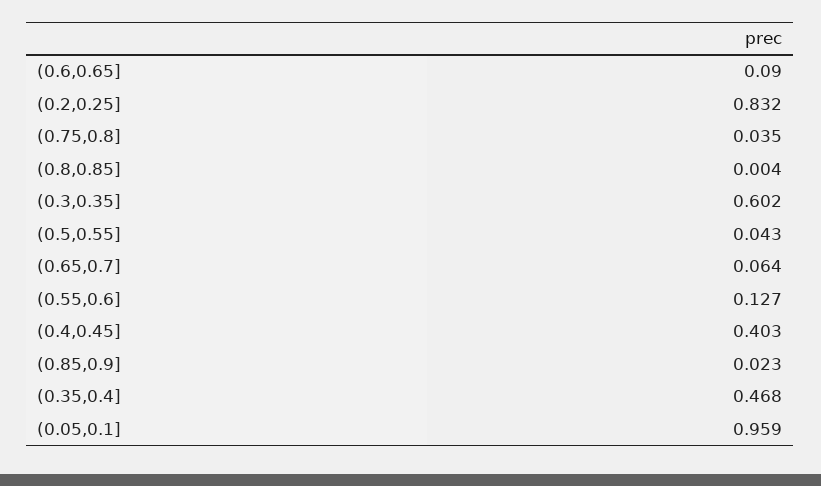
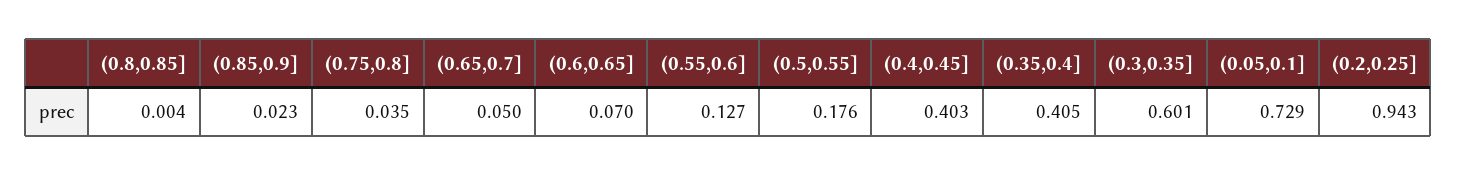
(0.6,0.65]: 0.09 -> 0.07
(0.2,0.25]: 0.832 -> 0.943
(0.3,0.35]: 0.602 -> 0.601
(0.5,0.55]: 0.043 -> 0.176
(0.65,0.7]: 0.064 -> 0.05
(0.35,0.4]: 0.468 -> 0.405
(0.05,0.1]: 0.959 -> 0.729

